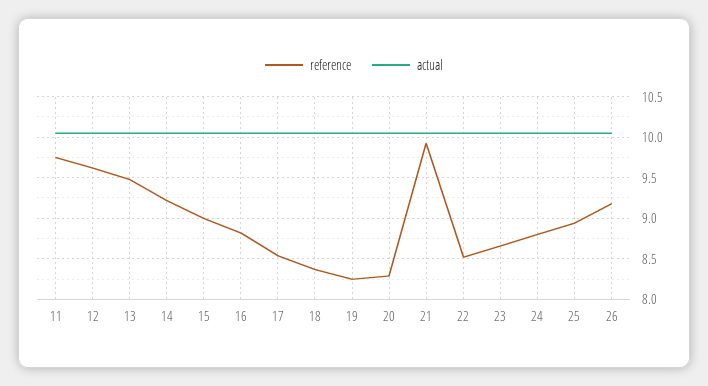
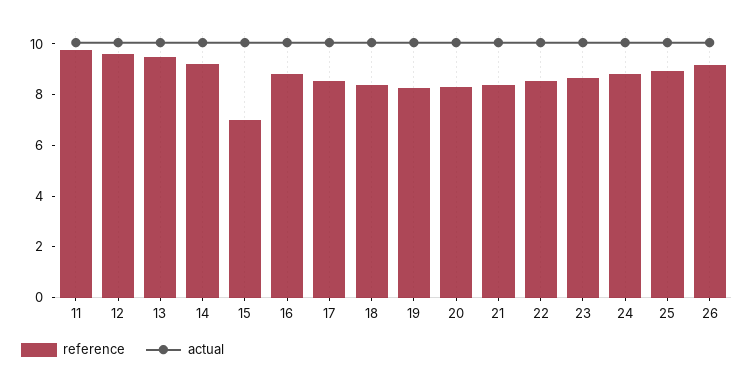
reference, 15: 9 -> 7
reference, 21: 9.9 -> 8.5

